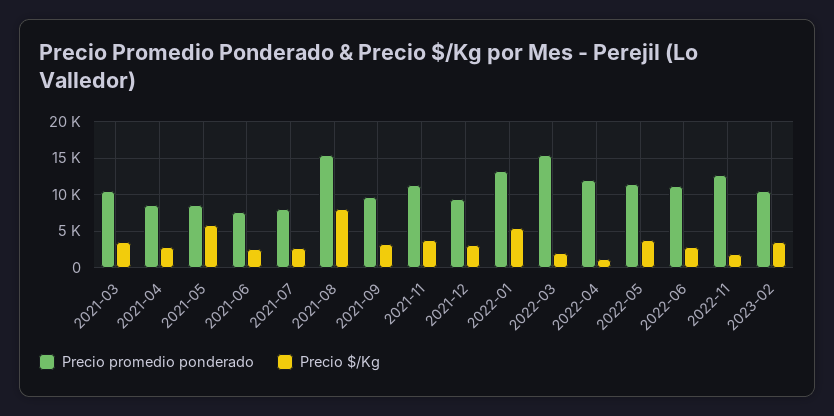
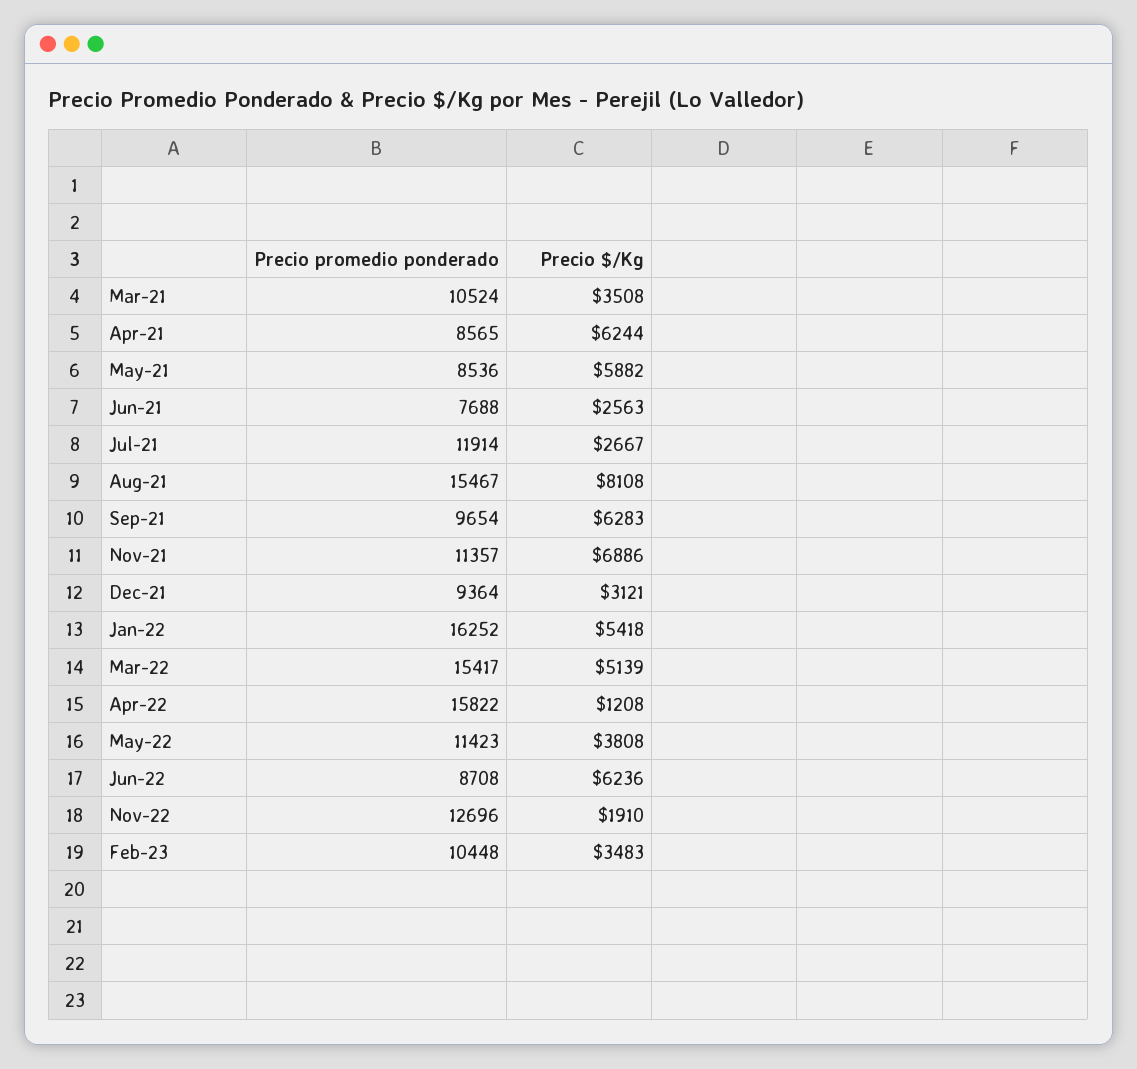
Precio $/Kg, 2021-04: 3000 -> 6244
Precio promedio ponderado, 2021-07: 8000 -> 11914
Precio $/Kg, 2021-09: 3000 -> 6283
Precio $/Kg, 2021-11: 4000 -> 6886
Precio promedio ponderado, 2022-01: 13000 -> 16252
Precio $/Kg, 2022-03: 2000 -> 5139
Precio promedio ponderado, 2022-04: 12000 -> 15822
Precio promedio ponderado, 2022-06: 11000 -> 8708
Precio $/Kg, 2022-06: 3000 -> 6236

